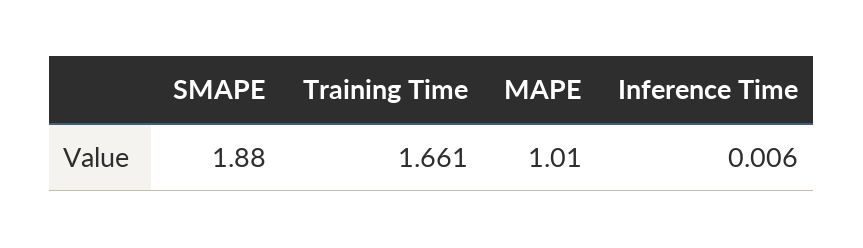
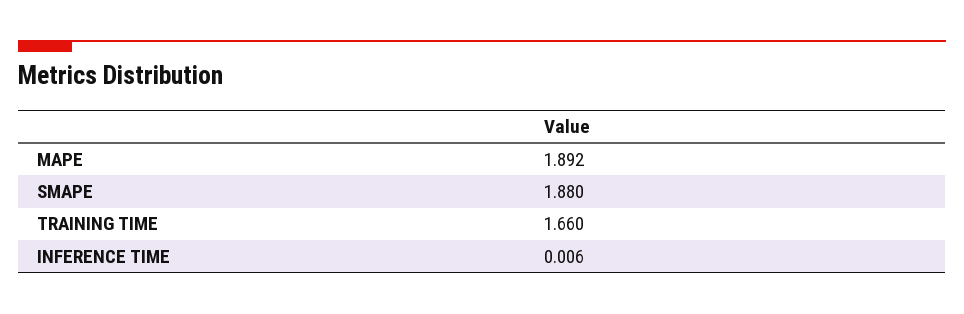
Training Time: 1.661 -> 1.66
MAPE: 1.01 -> 1.892

